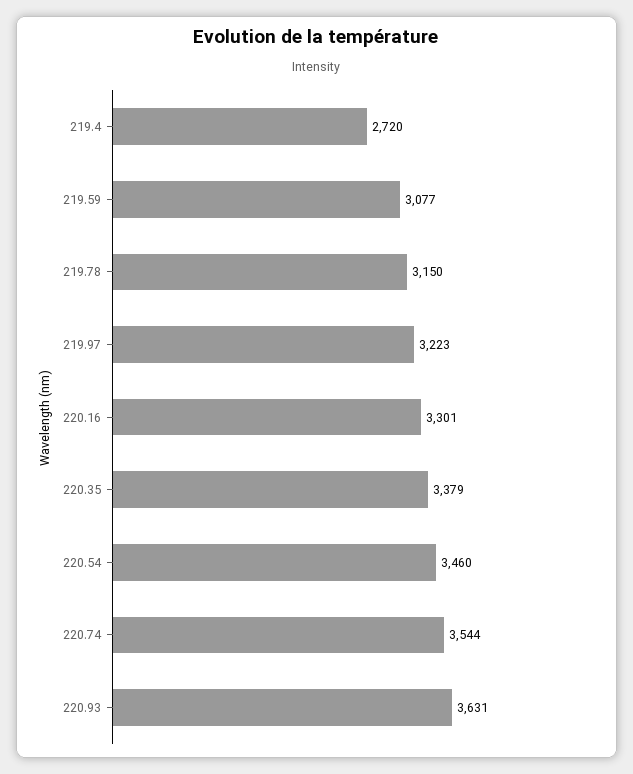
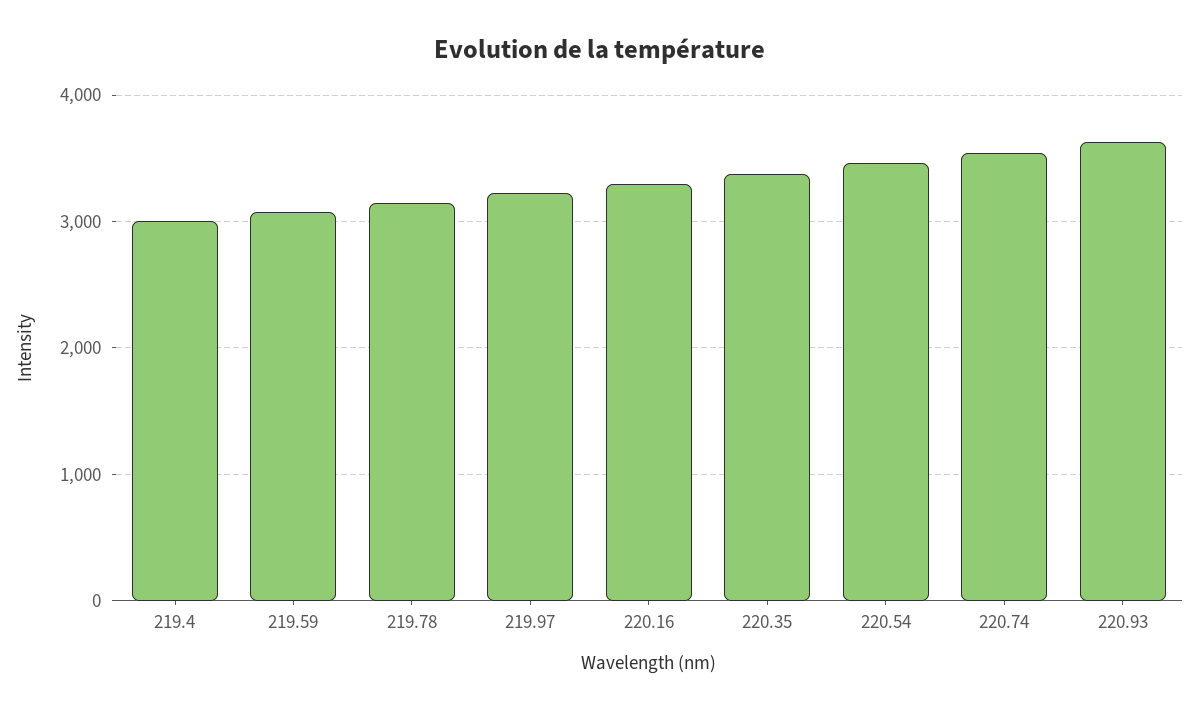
219.4: 2720 -> 3000

